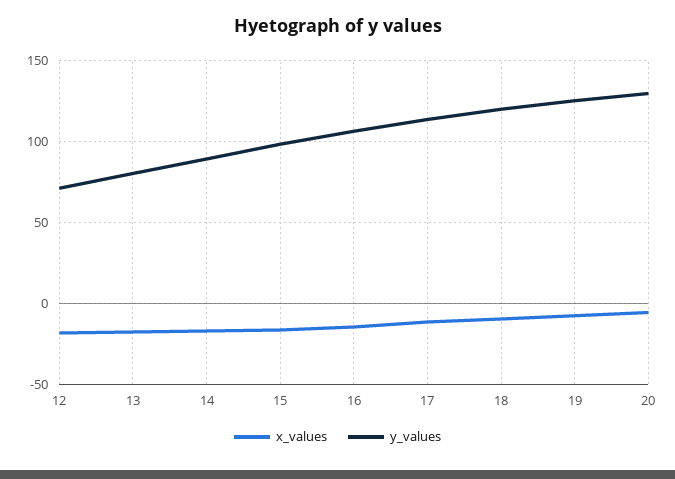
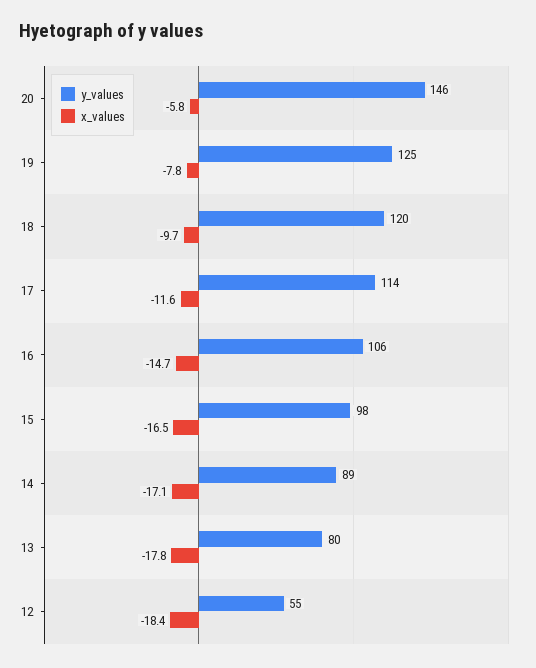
y_values, 12: 70 -> 55
y_values, 20: 130 -> 146

